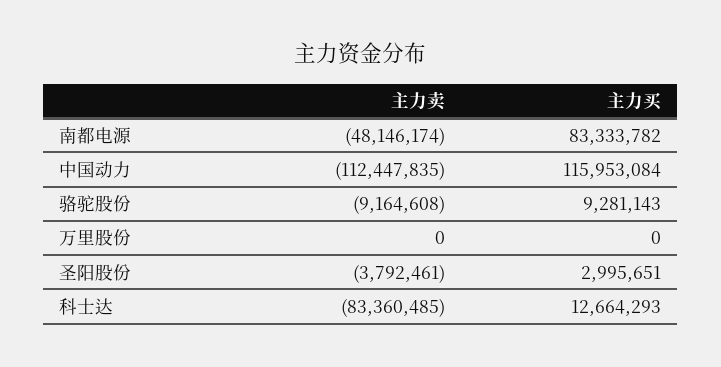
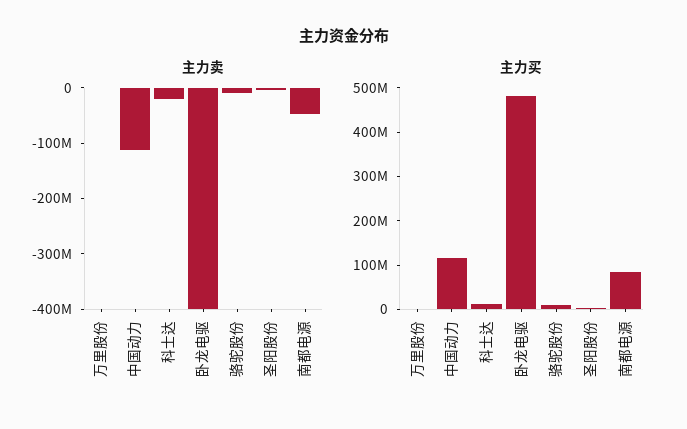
主力卖, 科士达: -83360485 -> -20000000
主力卖, 卧龙电驱: none -> -400000000
主力买, 卧龙电驱: none -> 480000000

